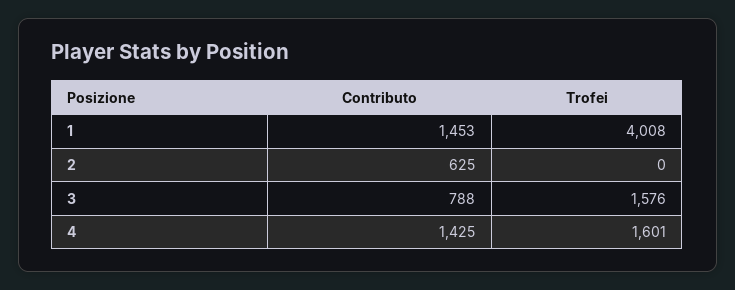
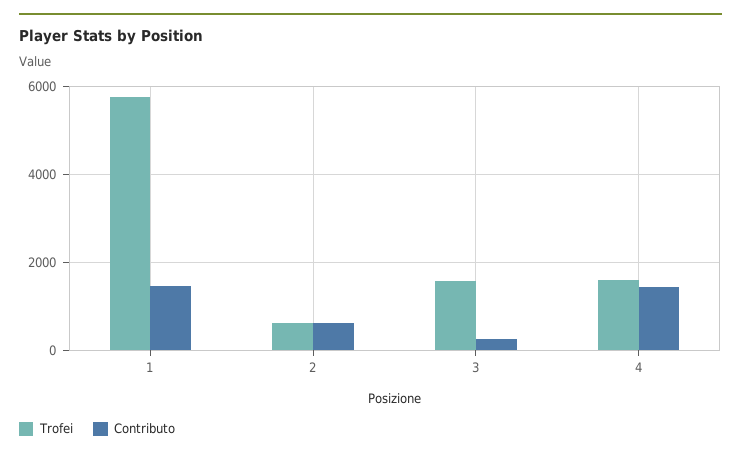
Trofei, 1: 4008 -> 5800
Trofei, 2: 0 -> 600
Contributo, 3: 788 -> 200

